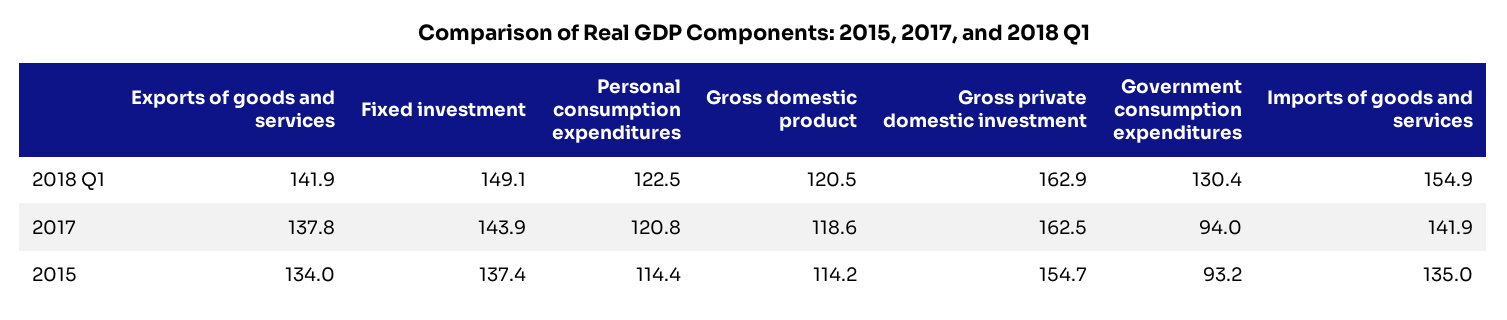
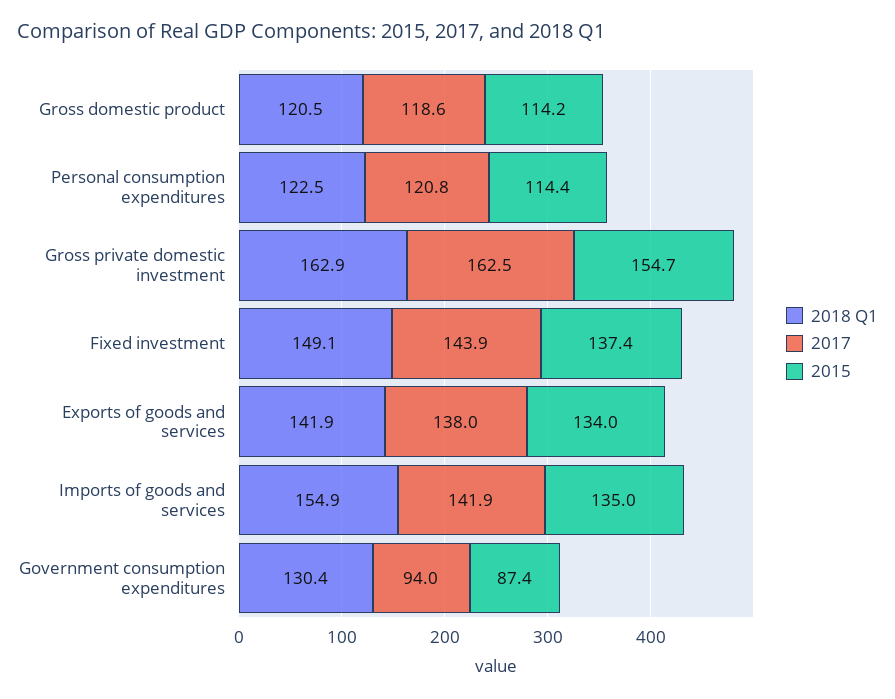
2017, Exports of goods and services: 137.8 -> 138
2015, Government consumption expenditures: 93.2 -> 87.4

